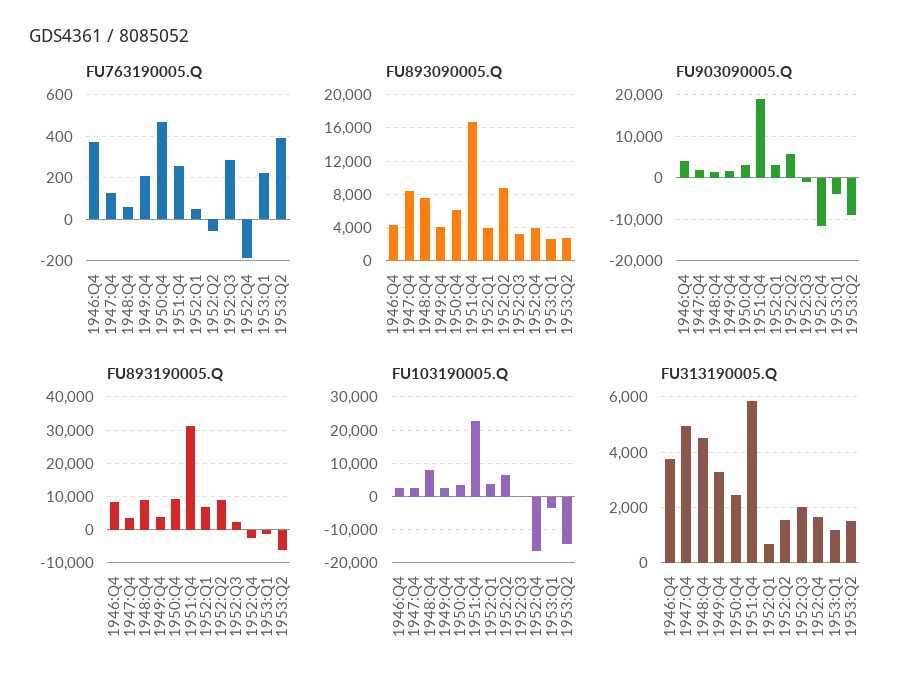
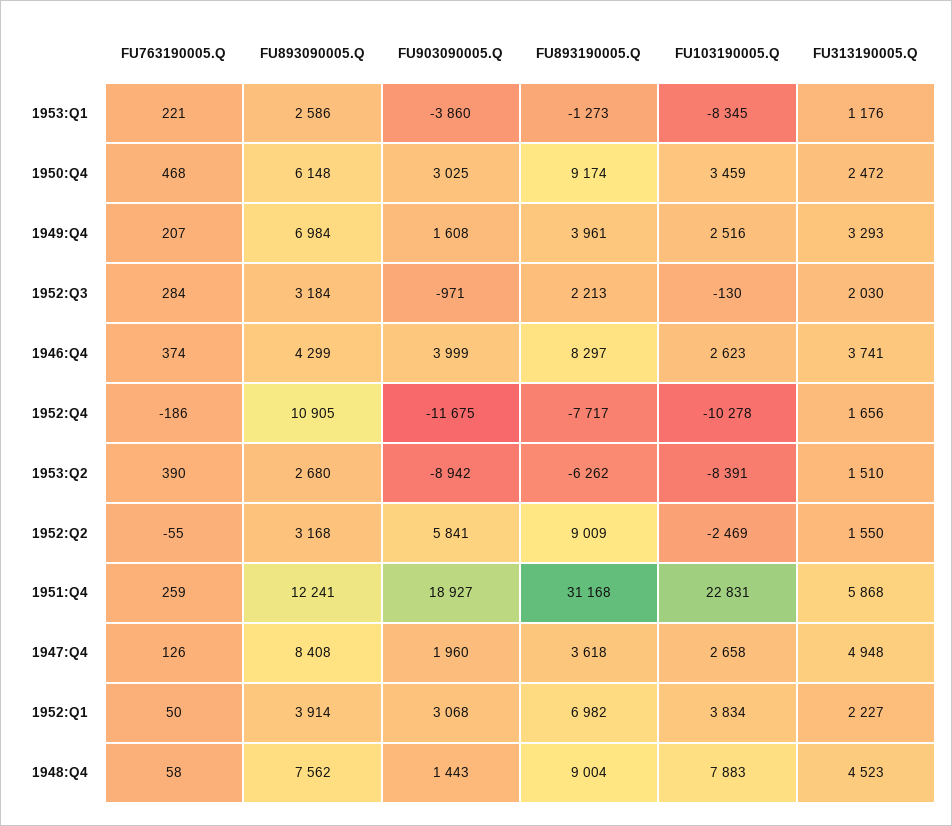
FU893090005.Q, 1949:Q4: 4000 -> 6984
FU893090005.Q, 1951:Q4: 17000 -> 12241
FU893090005.Q, 1952:Q2: 9000 -> 3168
FU893090005.Q, 1952:Q4: 4000 -> 10905
FU893190005.Q, 1952:Q4: -2000 -> -7717
FU103190005.Q, 1952:Q2: 6000 -> -2469
FU103190005.Q, 1952:Q4: -16000 -> -10278
FU103190005.Q, 1953:Q1: -4000 -> -8345
FU103190005.Q, 1953:Q2: -14000 -> -8391
FU313190005.Q, 1952:Q1: 750 -> 2227

